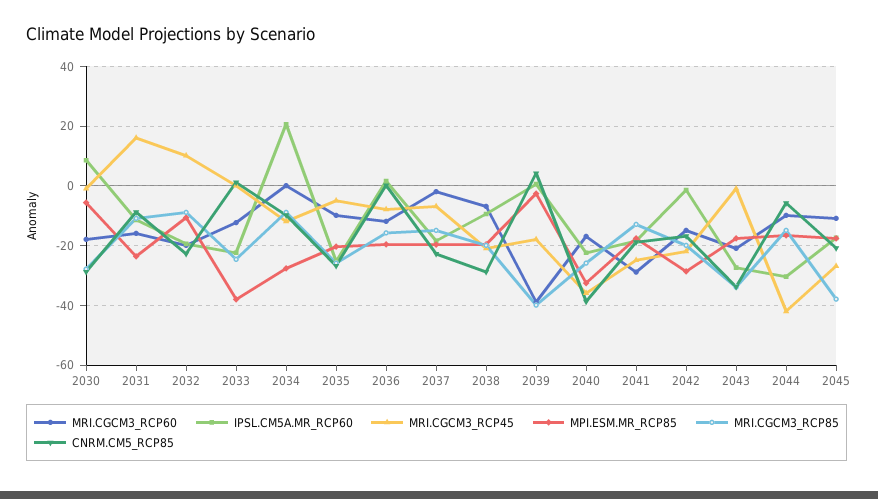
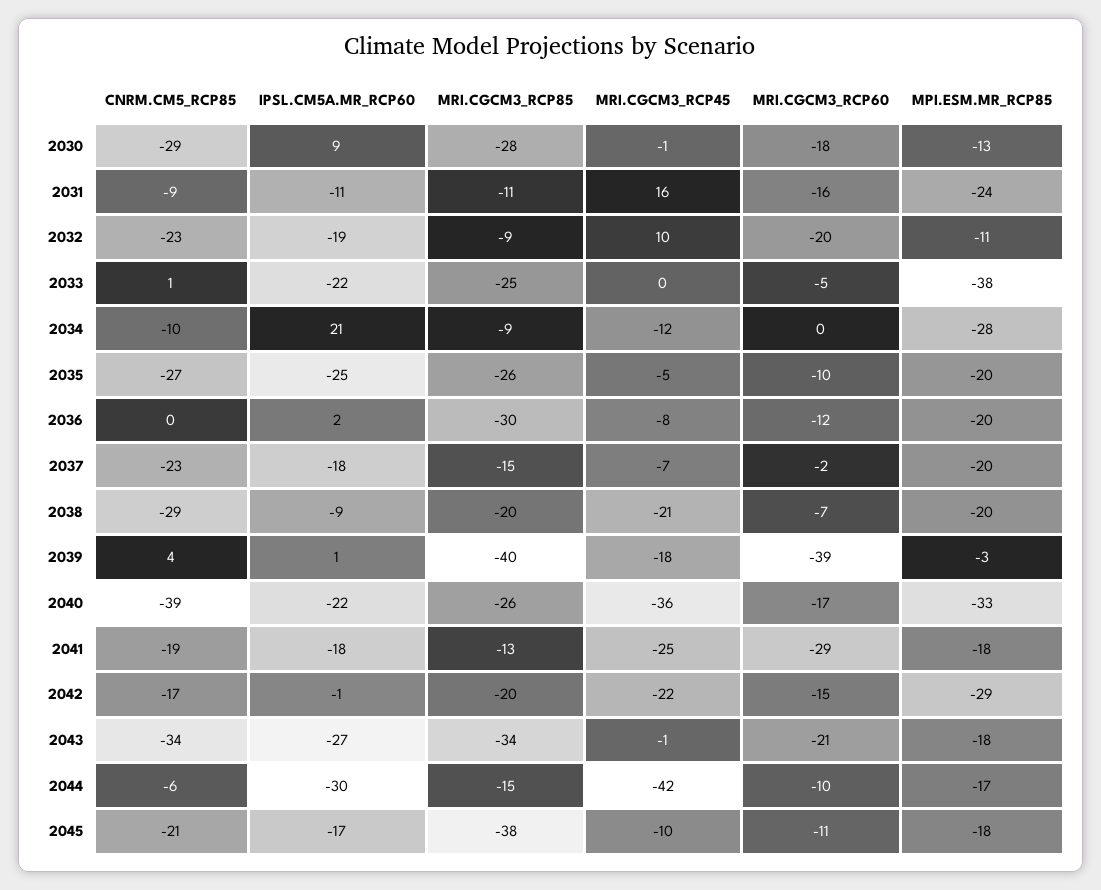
MPI.ESM.MR_RCP85, 2030: -5 -> -13
MRI.CGCM3_RCP60, 2033: -12.5 -> -5
MRI.CGCM3_RCP85, 2036: -15 -> -30
MRI.CGCM3_RCP45, 2045: -27.5 -> -10

